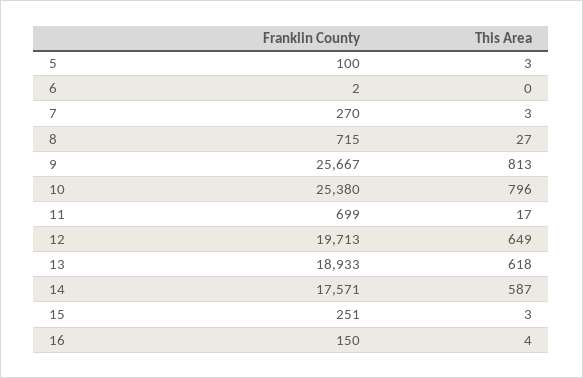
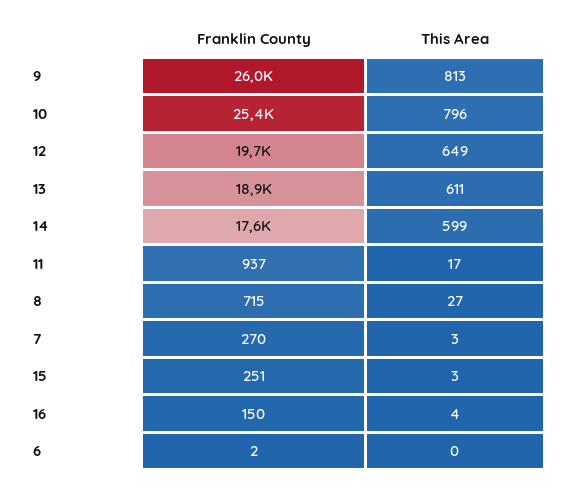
Franklin County, 5: 100 -> none
This Area, 5: 3 -> none
Franklin County, 9: 25667 -> 26000
Franklin County, 11: 699 -> 937
This Area, 13: 618 -> 611
This Area, 14: 587 -> 599

